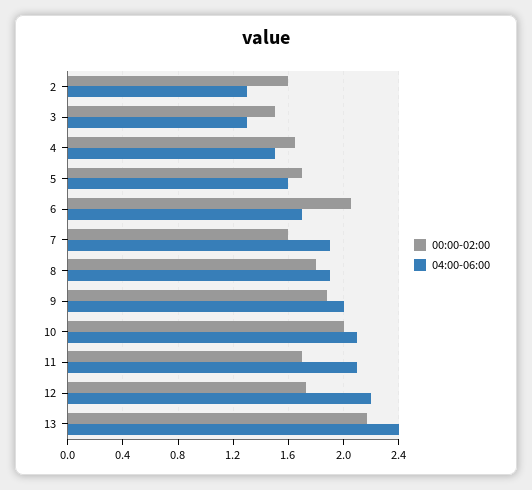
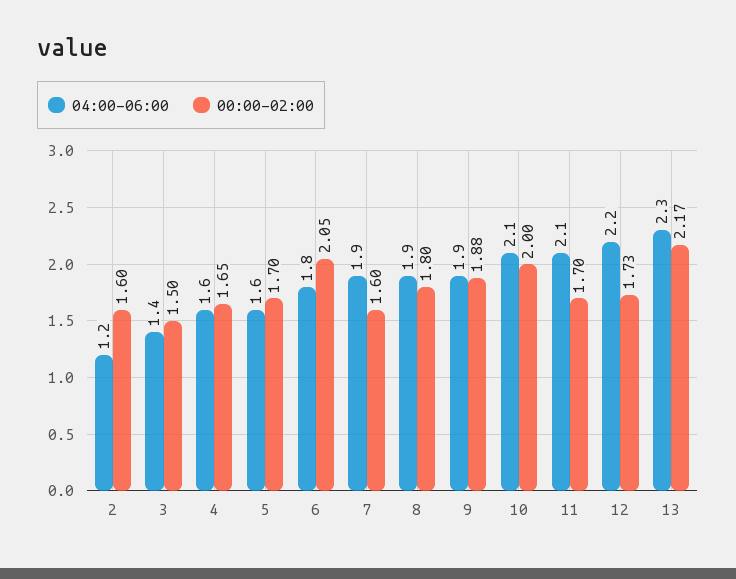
04:00-06:00, 2: 1.3 -> 1.2
04:00-06:00, 3: 1.3 -> 1.4
04:00-06:00, 4: 1.5 -> 1.6
04:00-06:00, 6: 1.7 -> 1.8
04:00-06:00, 9: 2 -> 1.9
04:00-06:00, 13: 2.4 -> 2.3

